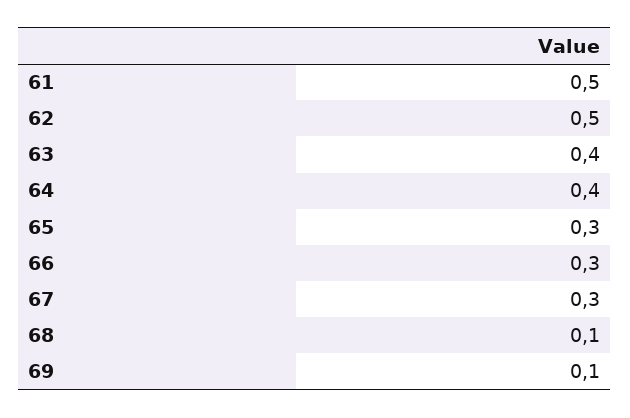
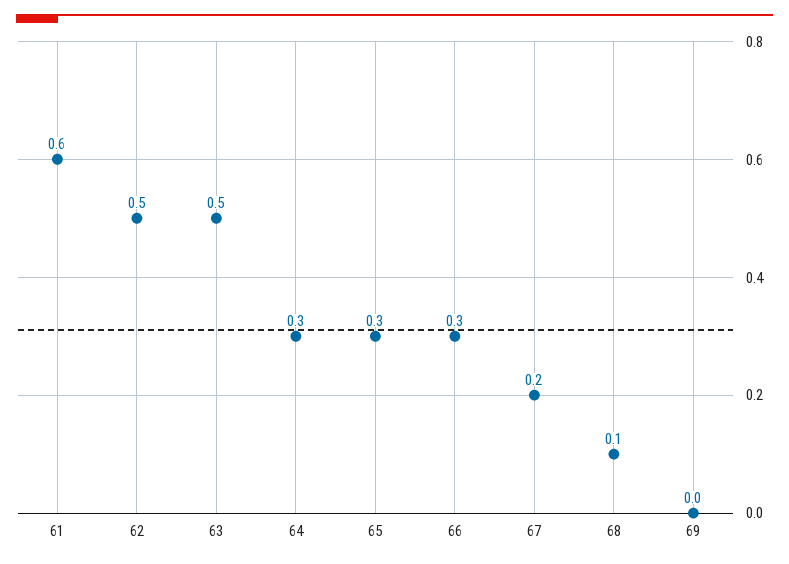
61: 0.5 -> 0.6
63: 0.4 -> 0.5
64: 0.4 -> 0.3
67: 0.3 -> 0.2
69: 0.1 -> 0

